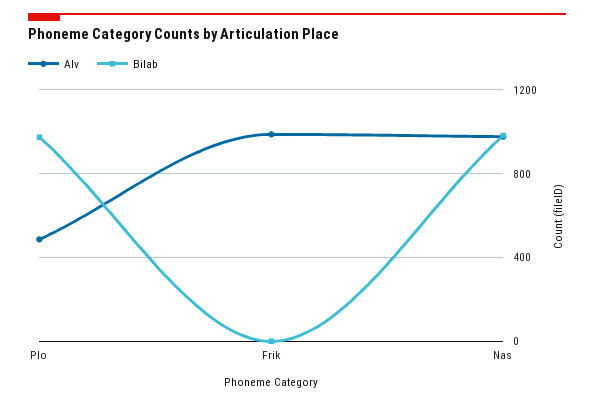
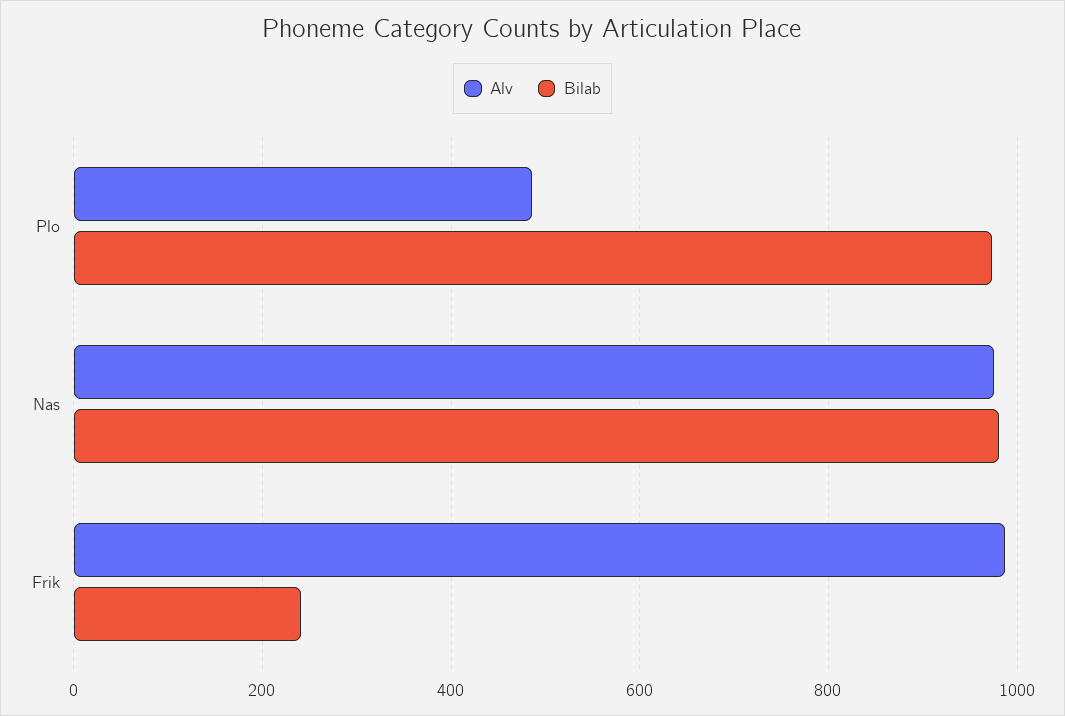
Bilab, Frik: 0 -> 240

